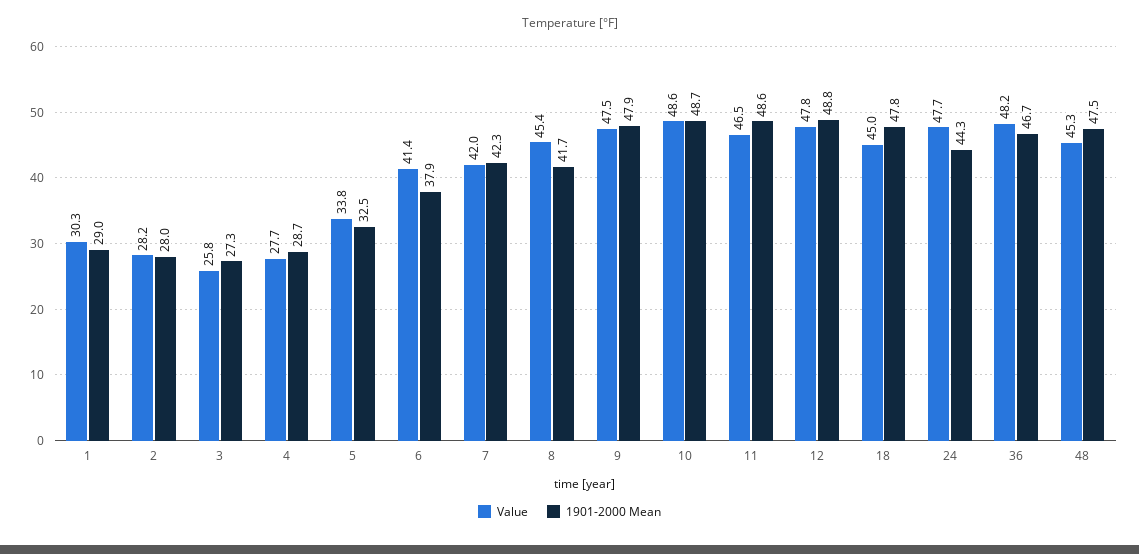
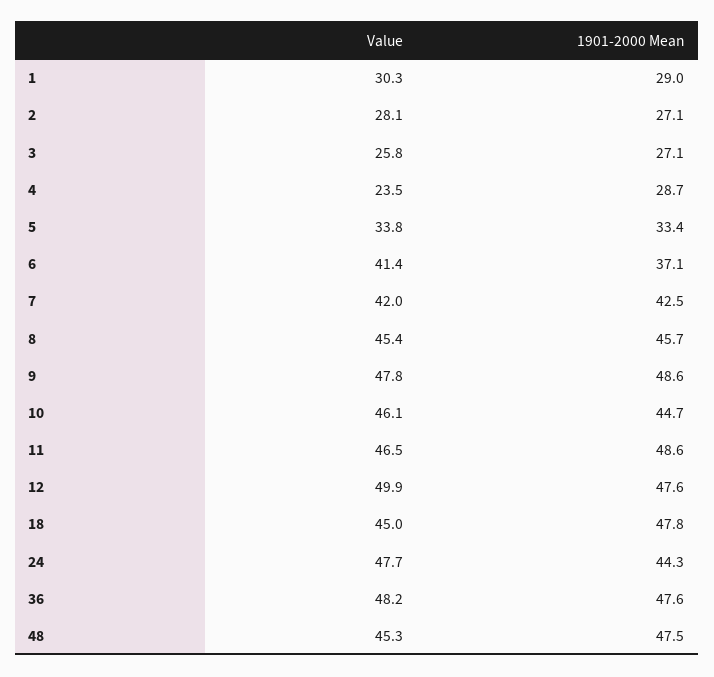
Value, 2: 28.2 -> 28.1
1901-2000 Mean, 2: 28 -> 27.1
1901-2000 Mean, 3: 27.3 -> 27.1
Value, 4: 27.7 -> 23.5
1901-2000 Mean, 5: 32.5 -> 33.4
1901-2000 Mean, 6: 37.9 -> 37.1
1901-2000 Mean, 7: 42.3 -> 42.5
1901-2000 Mean, 8: 41.7 -> 45.7
Value, 9: 47.5 -> 47.8
1901-2000 Mean, 9: 47.9 -> 48.6
Value, 10: 48.6 -> 46.1
1901-2000 Mean, 10: 48.7 -> 44.7
Value, 12: 47.8 -> 49.9
1901-2000 Mean, 12: 48.8 -> 47.6
1901-2000 Mean, 36: 46.7 -> 47.6

